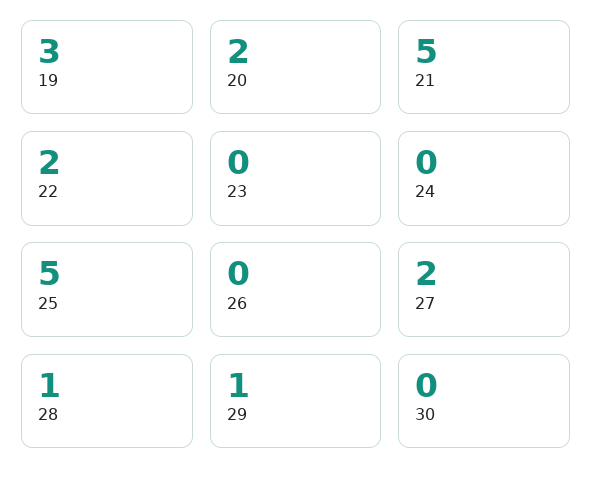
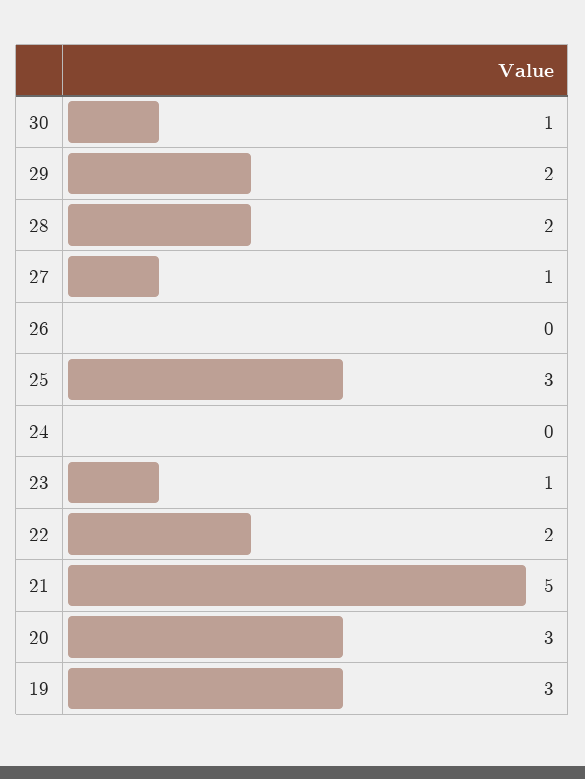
20: 2 -> 3
23: 0 -> 1
25: 5 -> 3
27: 2 -> 1
28: 1 -> 2
29: 1 -> 2
30: 0 -> 1

